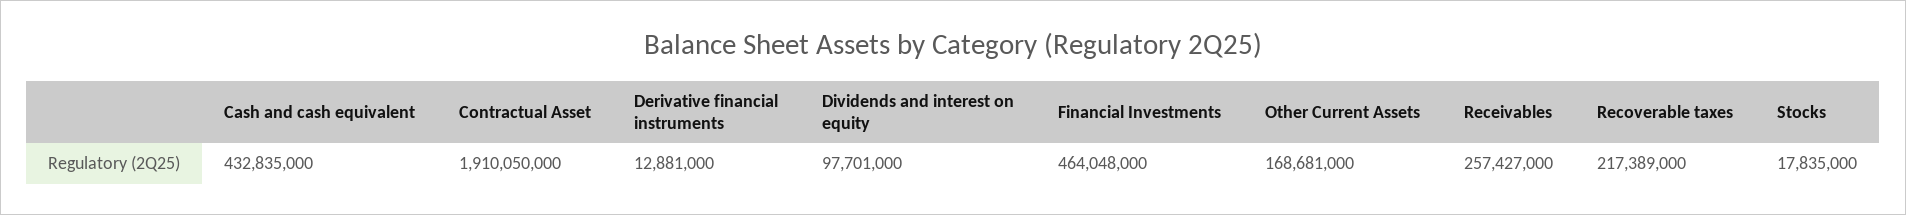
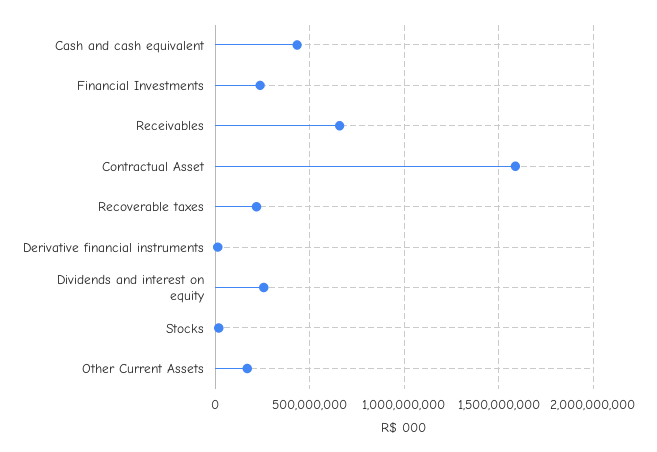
Contractual Asset: 1910050000 -> 1600000000
Dividends and interest on equity: 97701000 -> 250000000
Financial Investments: 464048000 -> 250000000
Receivables: 257427000 -> 650000000

